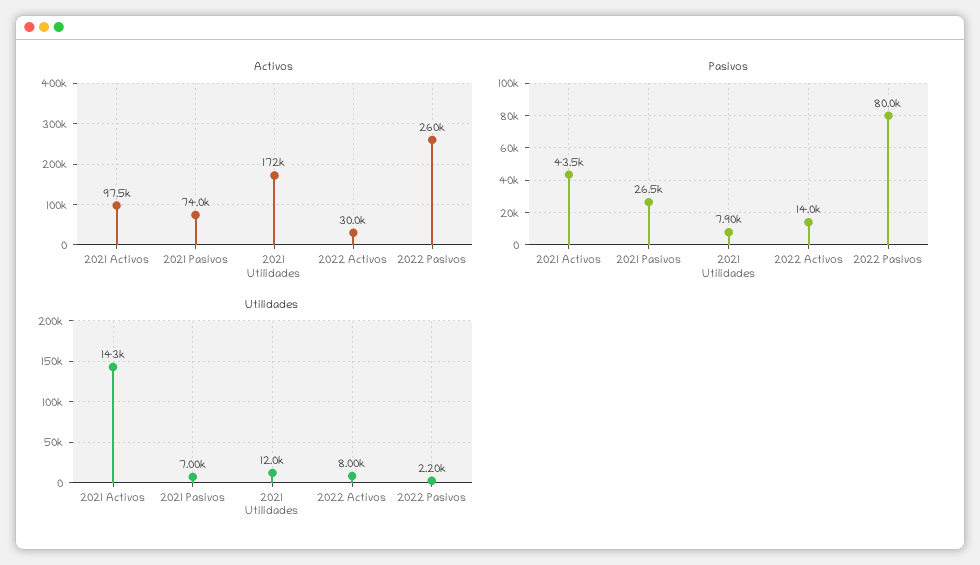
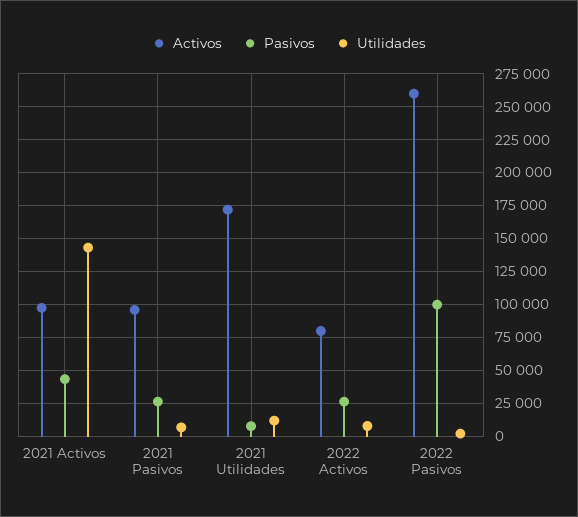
Activos, 2021 Pasivos: 74000 -> 95000
Activos, 2022 Activos: 30000 -> 80000
Pasivos, 2022 Activos: 14000 -> 25000
Pasivos, 2022 Pasivos: 80000 -> 100000

